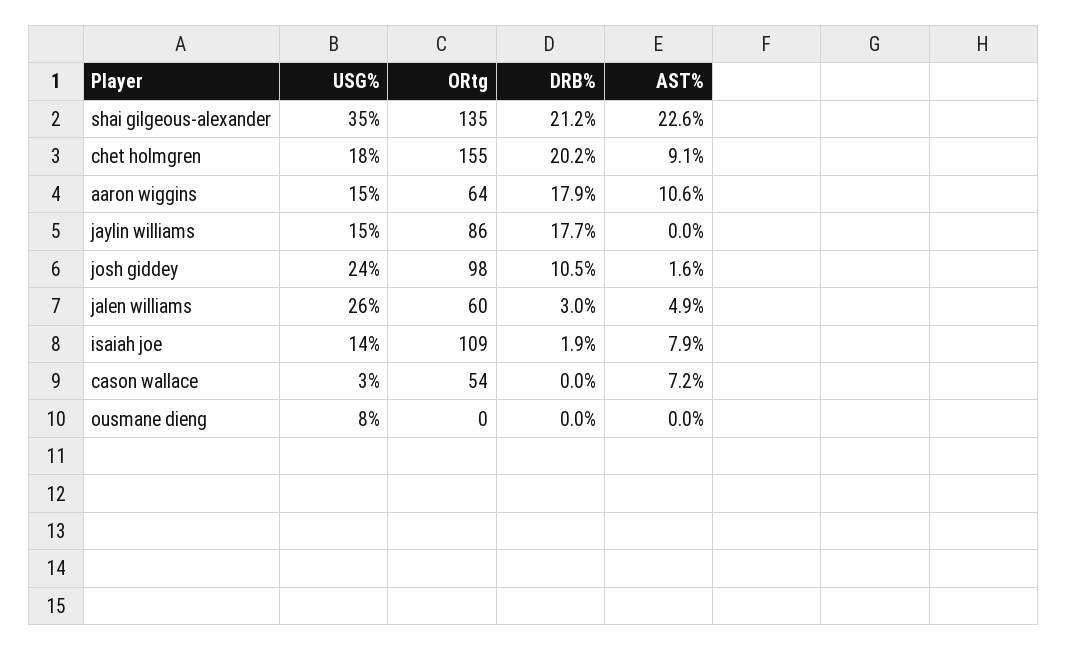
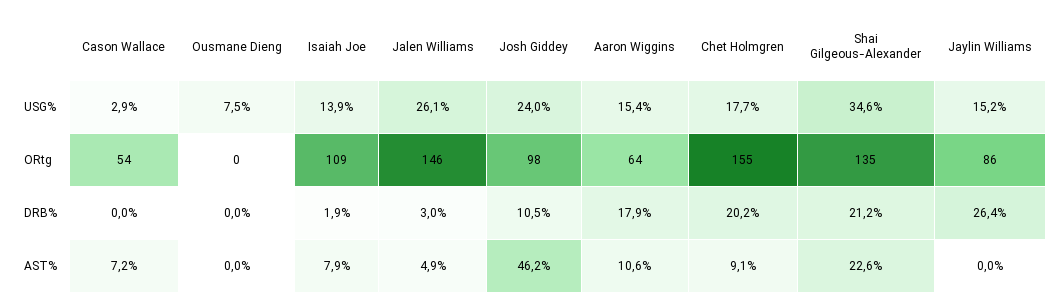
DRB%, jaylin williams: 17.7 -> 26.4
AST%, josh giddey: 1.6 -> 46.2
ORtg, jalen williams: 60 -> 146

